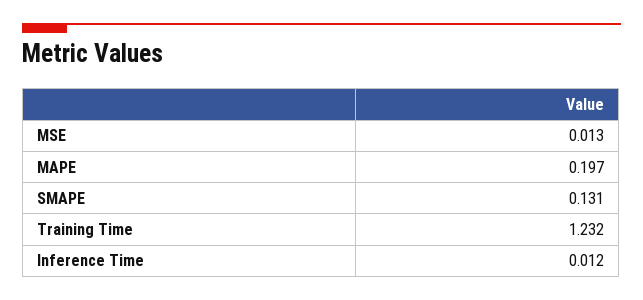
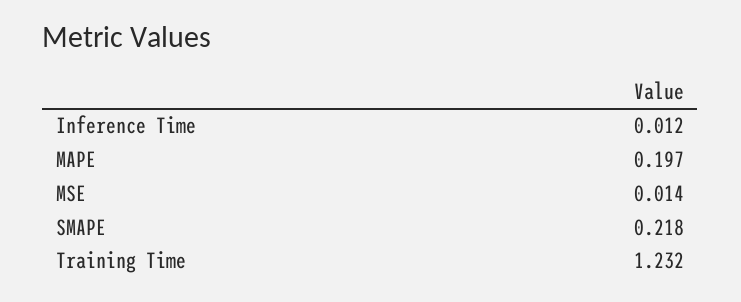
MSE: 0.013 -> 0.014
SMAPE: 0.131 -> 0.218

